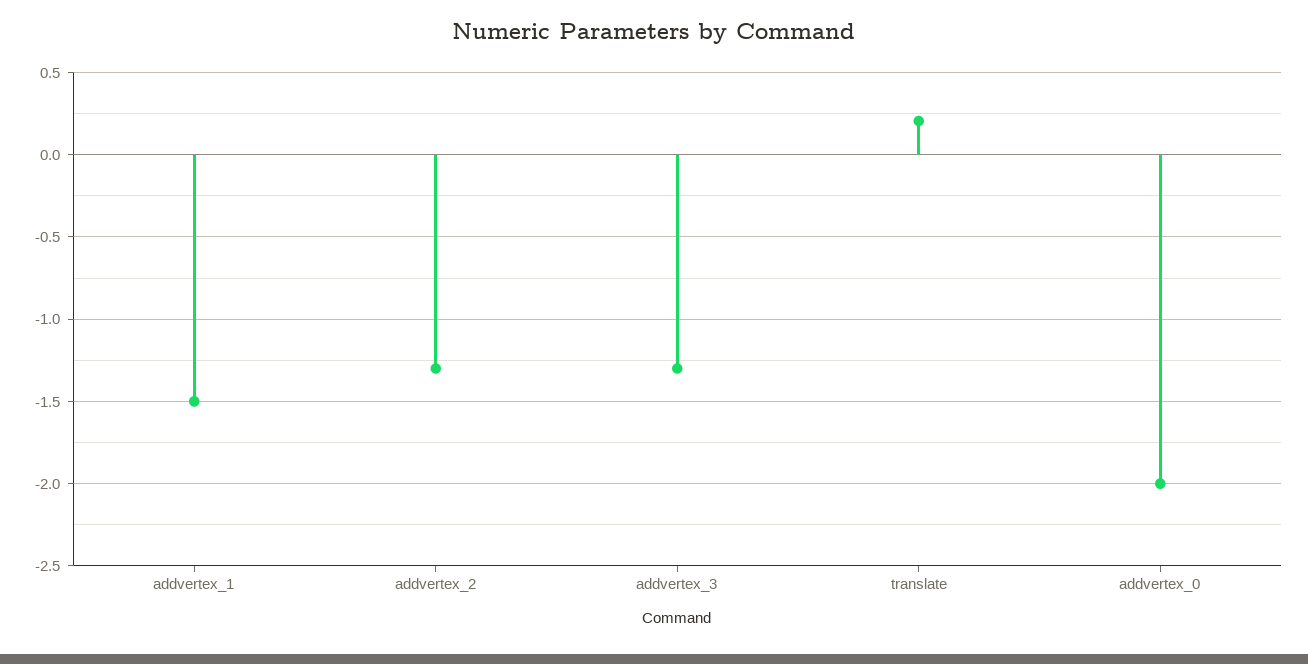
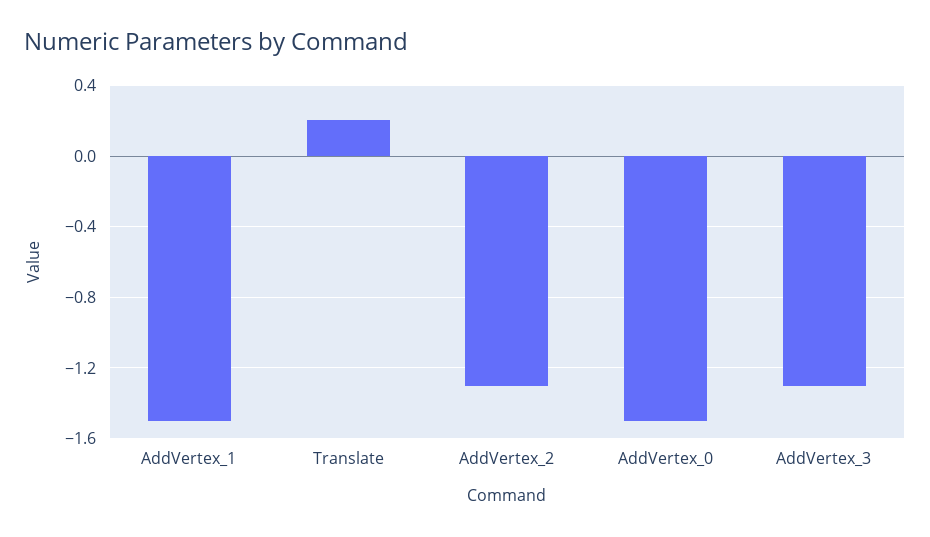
addvertex_0: -2 -> -1.5

